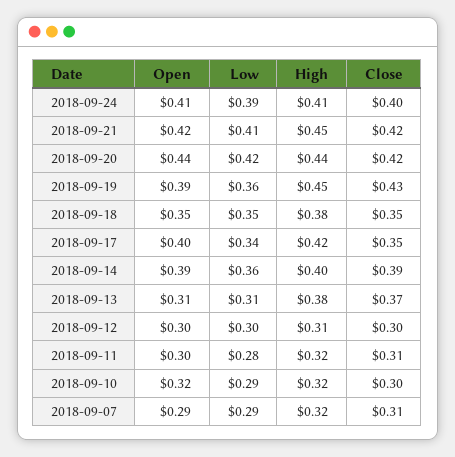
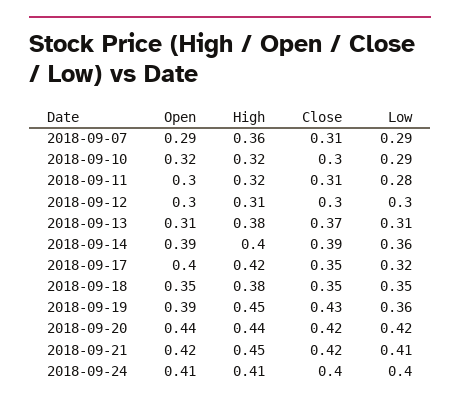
Low, 2018-09-24: 0.39 -> 0.4
Low, 2018-09-17: 0.34 -> 0.32
High, 2018-09-07: 0.32 -> 0.36

